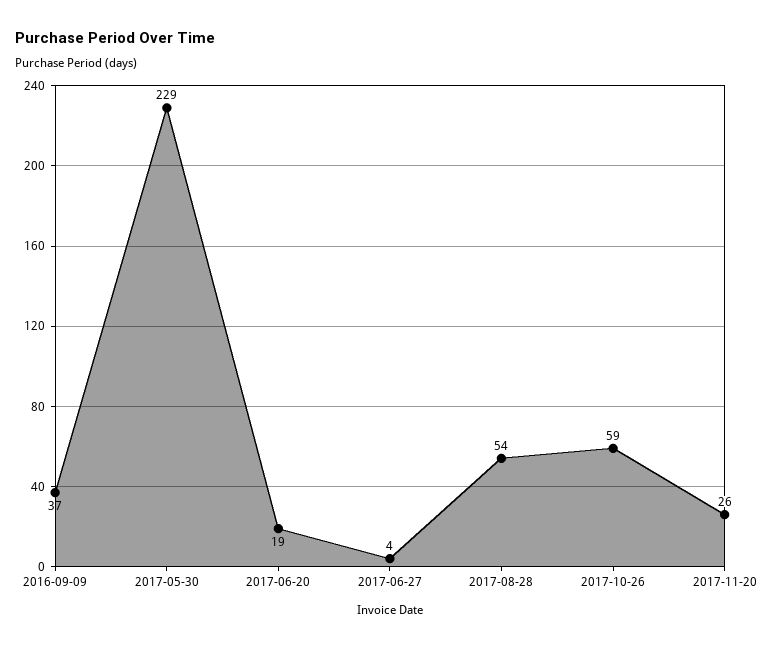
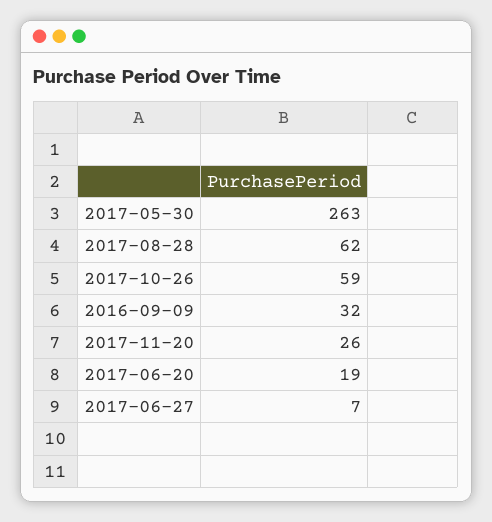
2016-09-09: 37 -> 32
2017-05-30: 229 -> 263
2017-06-27: 4 -> 7
2017-08-28: 54 -> 62

